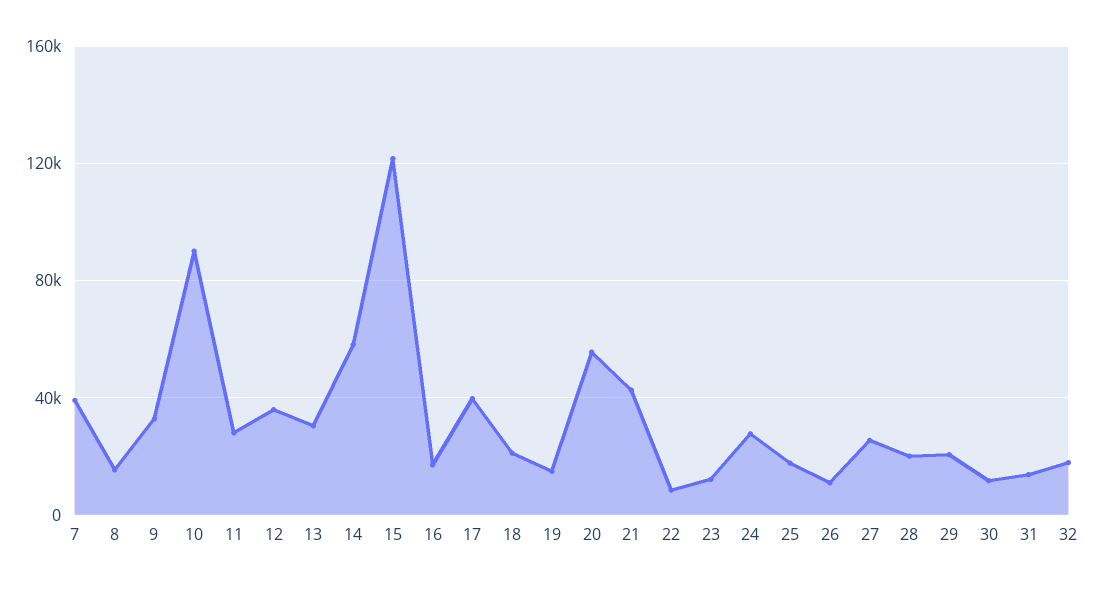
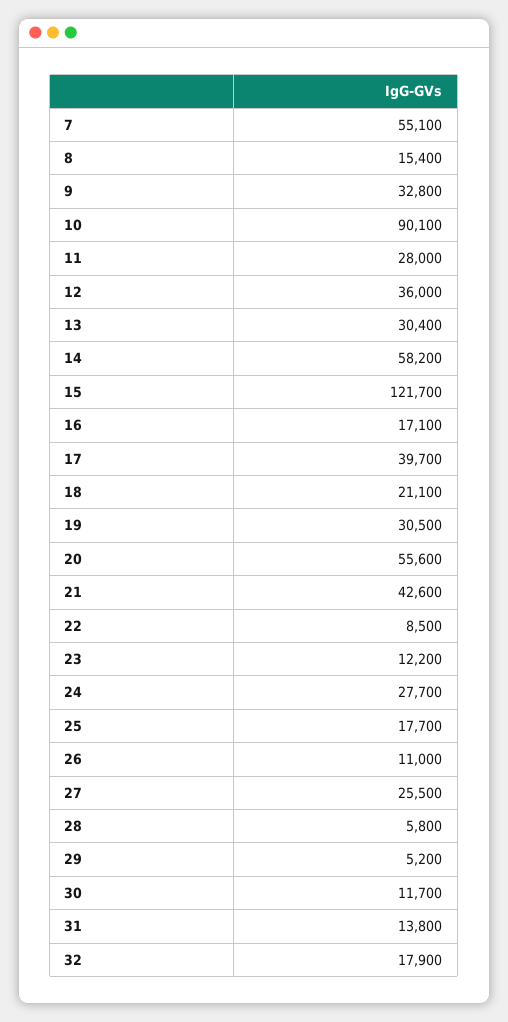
7: 40000 -> 55100
19: 15000 -> 30500
28: 20000 -> 5800
29: 20000 -> 5200

